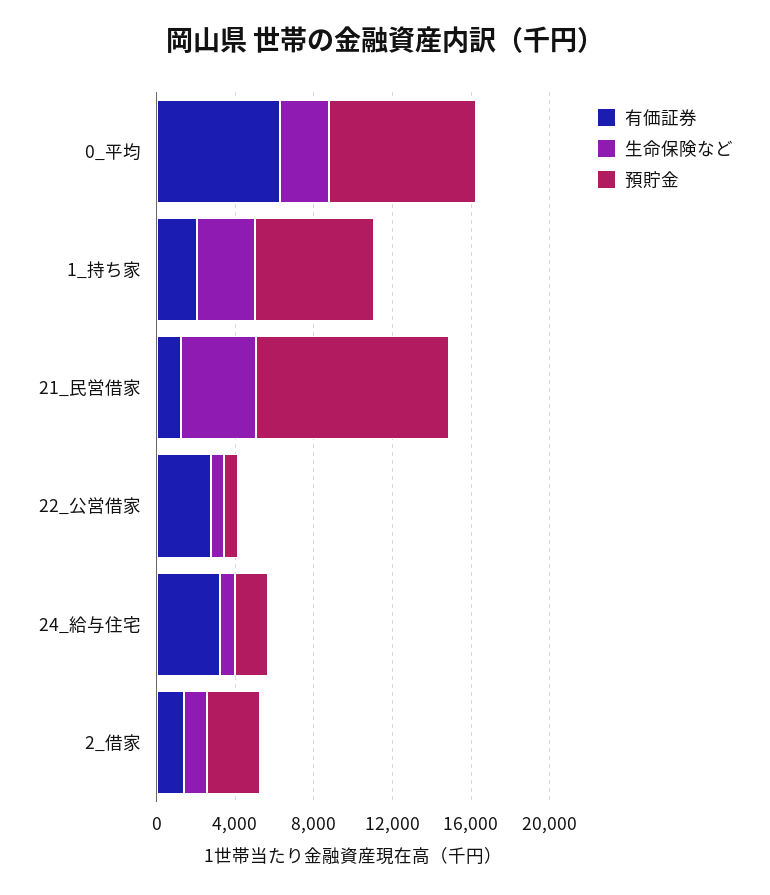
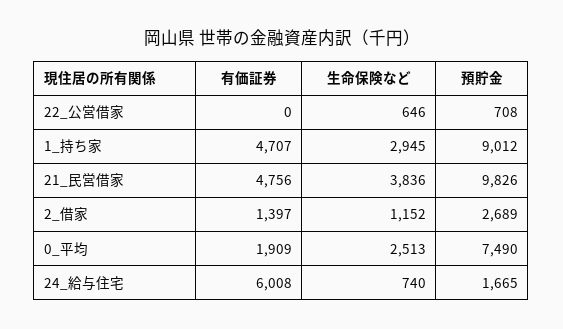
有価証券, 0_平均: 6000 -> 1909
有価証券, 1_持ち家: 2000 -> 4707
預貯金, 1_持ち家: 6000 -> 9012
有価証券, 21_民営借家: 1000 -> 4756
有価証券, 22_公営借家: 3000 -> 0
有価証券, 24_給与住宅: 3000 -> 6008

